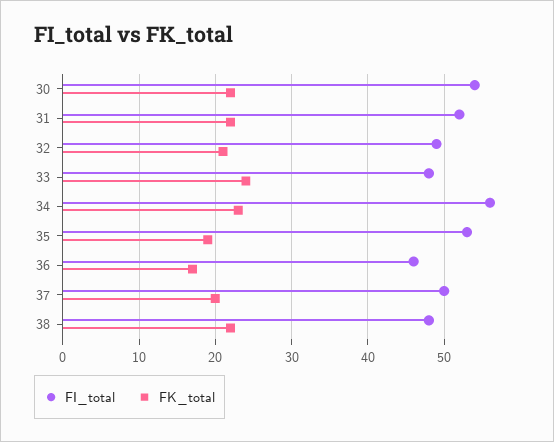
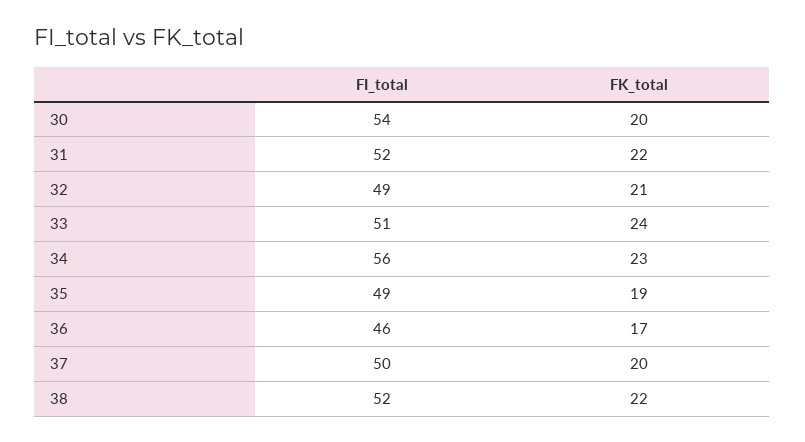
FK_total, 30: 22 -> 20
FI_total, 33: 48 -> 51
FI_total, 35: 53 -> 49
FI_total, 38: 48 -> 52

